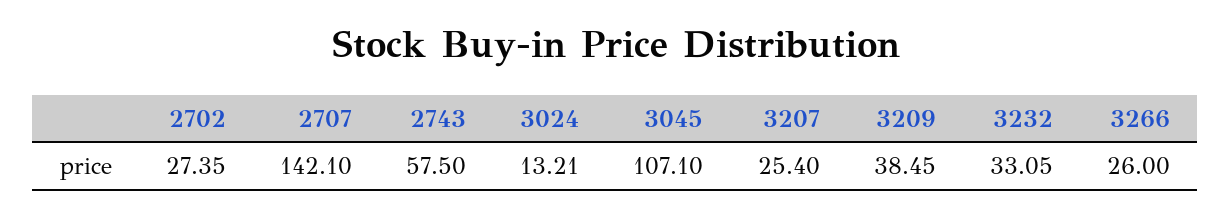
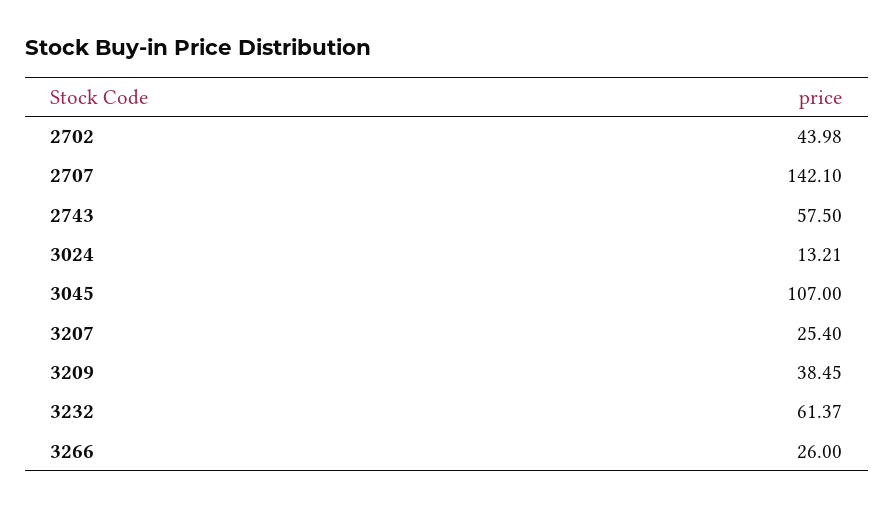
2702: 27.35 -> 43.98
3045: 107.1 -> 107
3232: 33.05 -> 61.37

